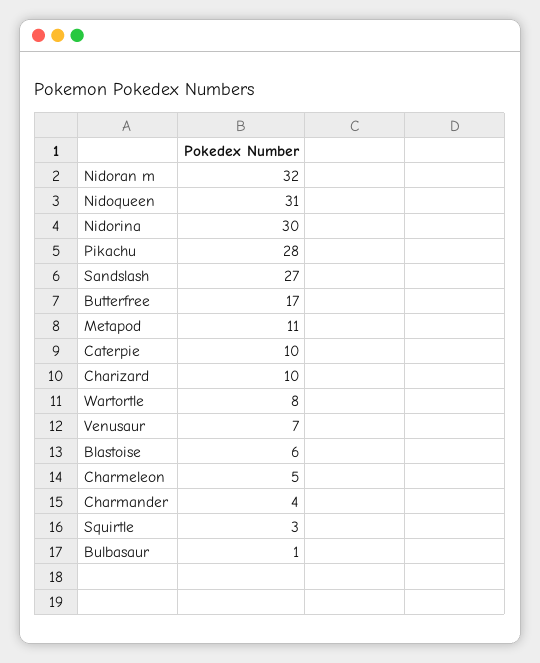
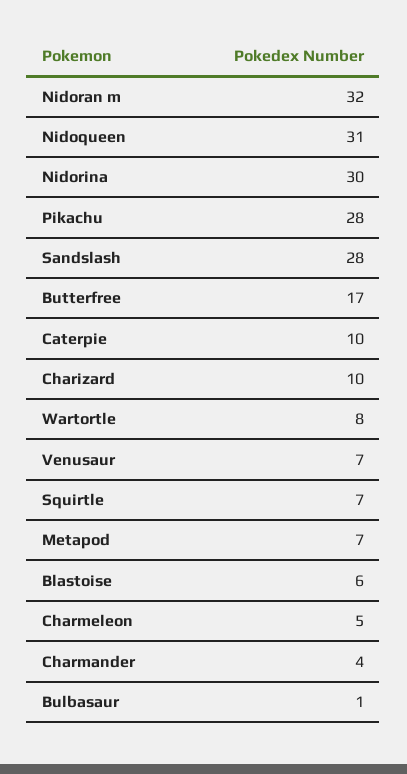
Sandslash: 27 -> 28
Metapod: 11 -> 7
Squirtle: 3 -> 7

